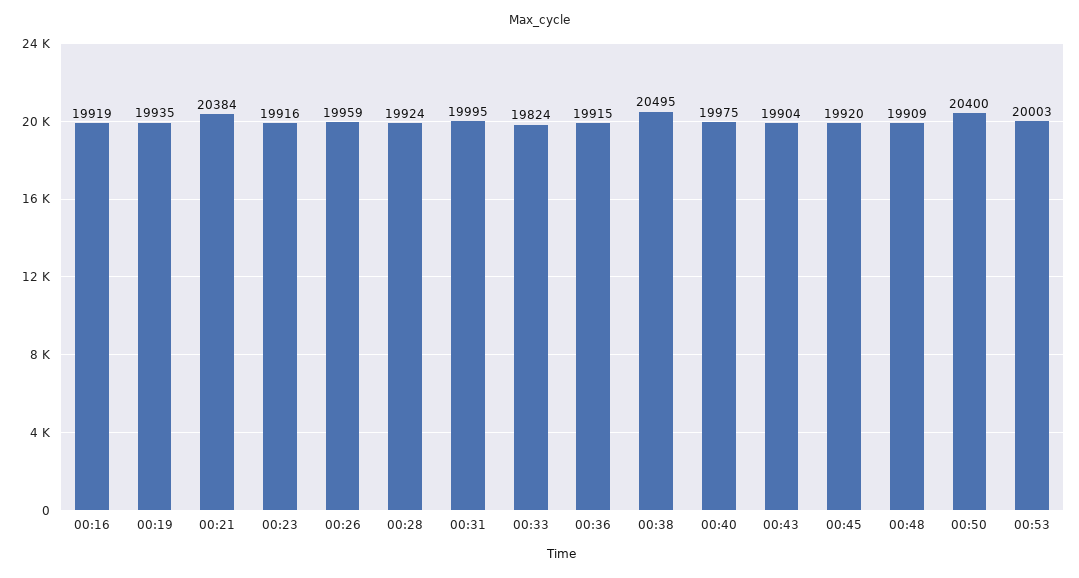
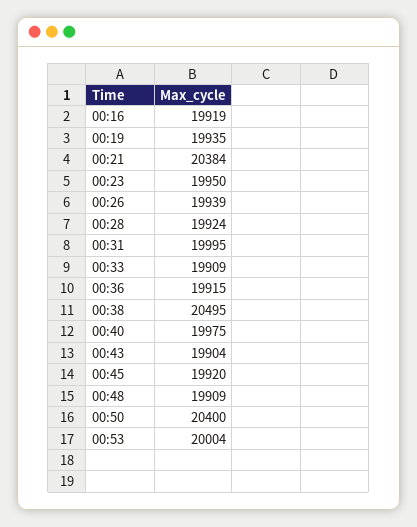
00:23: 19916 -> 19950
00:26: 19959 -> 19939
00:33: 19824 -> 19909
00:53: 20003 -> 20004

